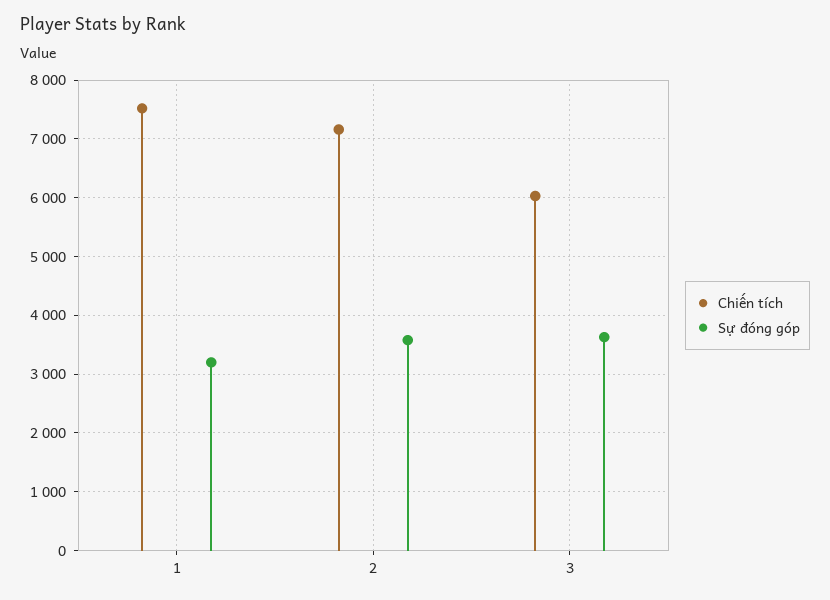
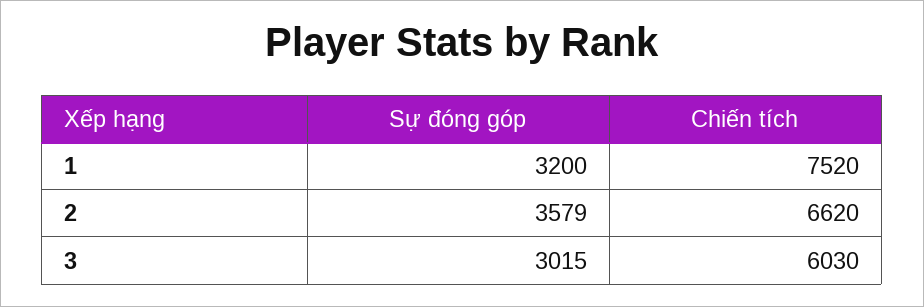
Chiến tích, 2: 7200 -> 6620
Sự đóng góp, 3: 3600 -> 3015

